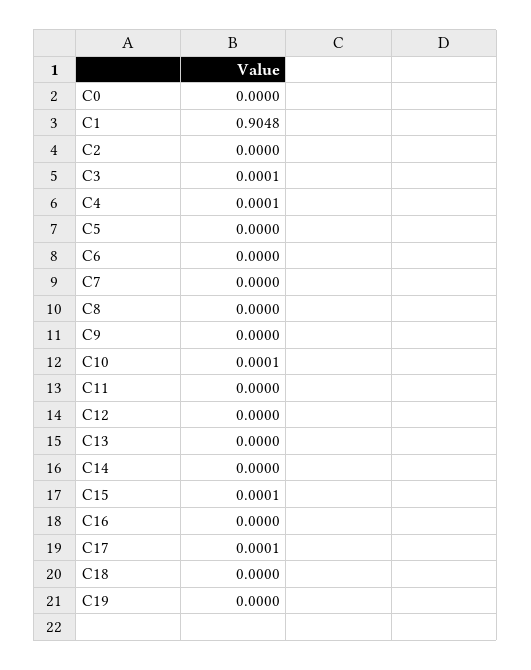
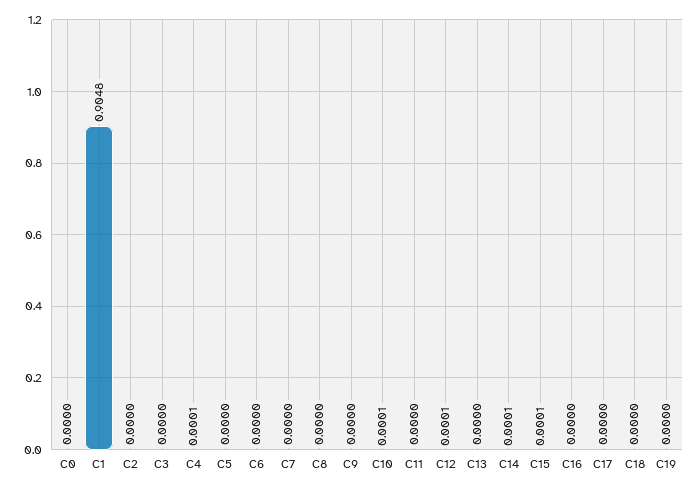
C3: 0.0001 -> 0
C12: 0 -> 0.0001
C14: 0 -> 0.0001
C17: 0.0001 -> 0

